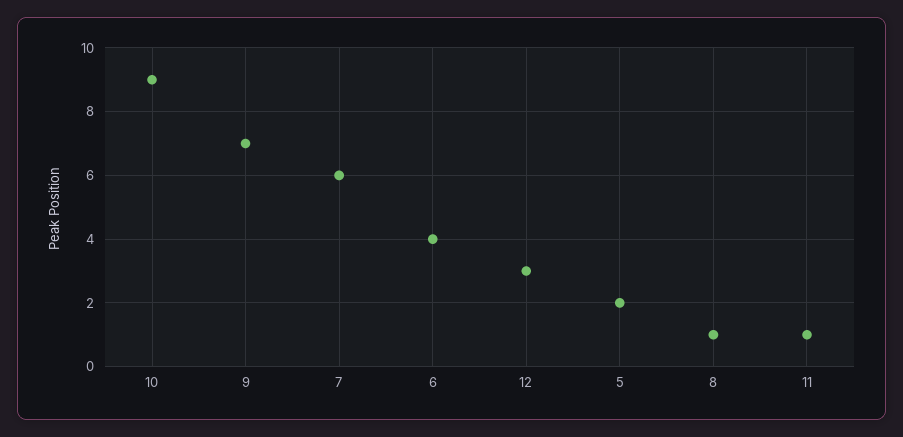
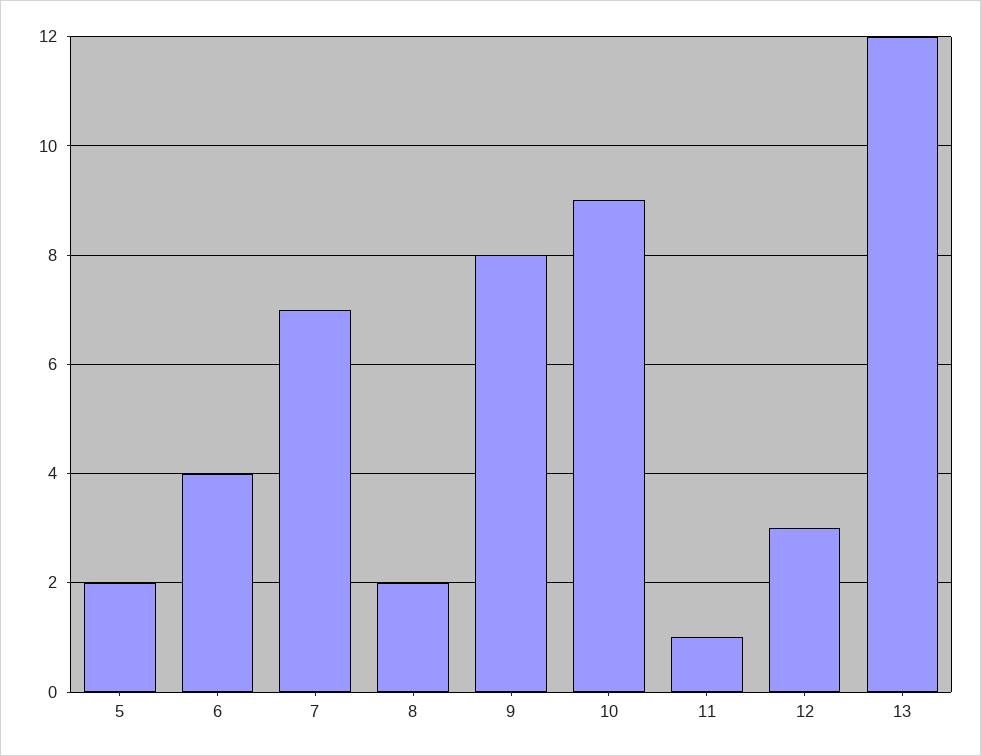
9: 7 -> 8
7: 6 -> 7
8: 1 -> 2
13: none -> 12

